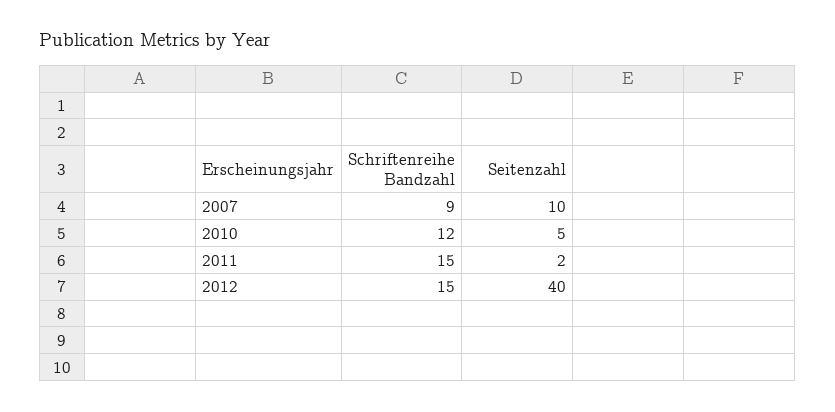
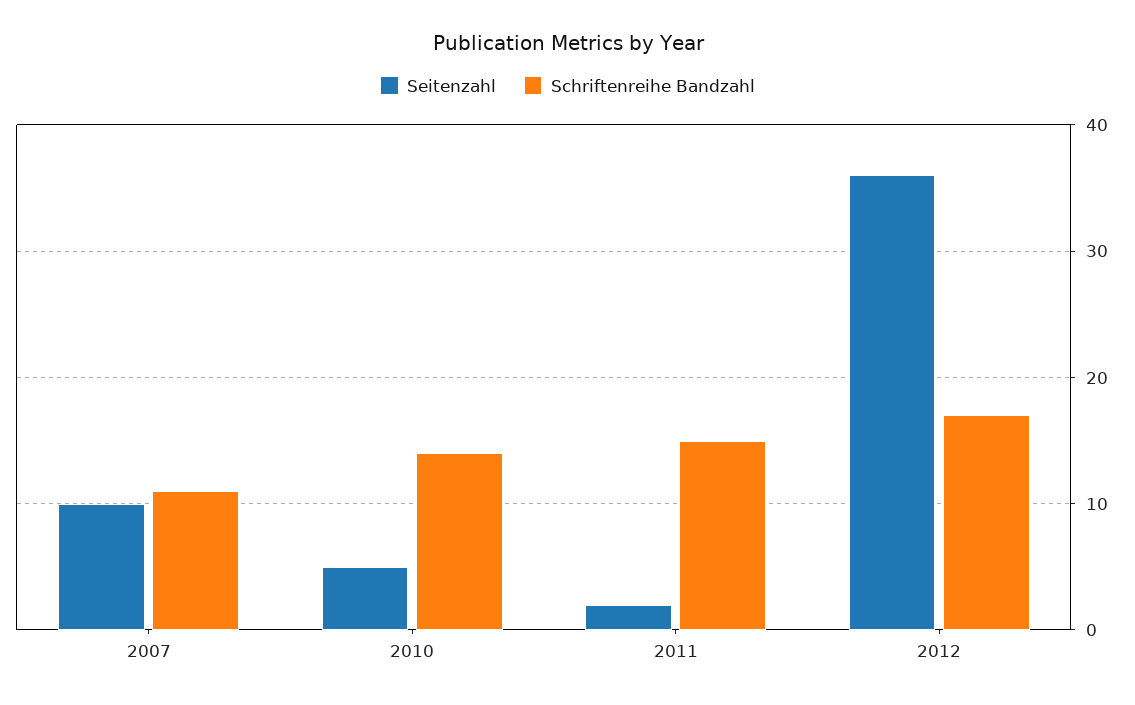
Schriftenreihe Bandzahl, 2007: 9 -> 11
Schriftenreihe Bandzahl, 2010: 12 -> 14
Schriftenreihe Bandzahl, 2012: 15 -> 17
Seitenzahl, 2012: 40 -> 36

